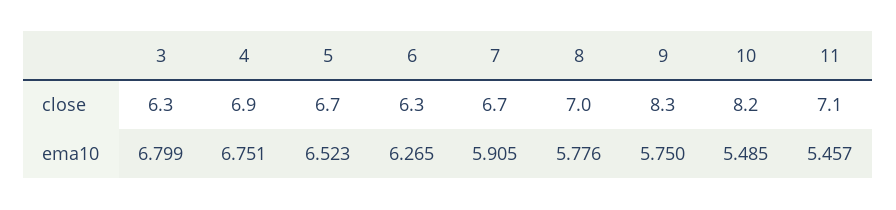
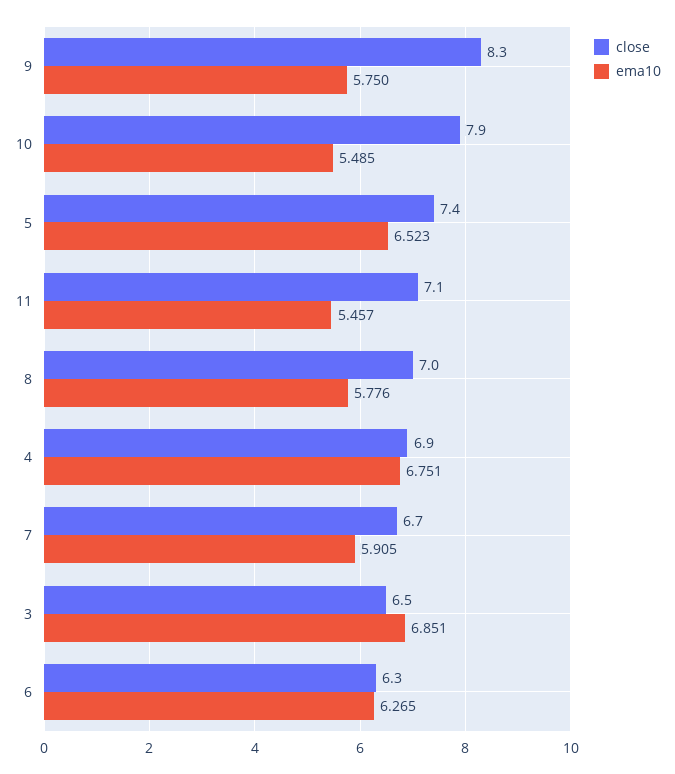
close, 3: 6.3 -> 6.5
close, 5: 6.7 -> 7.4
close, 10: 8.2 -> 7.9
ema10, 3: 6.799 -> 6.851

